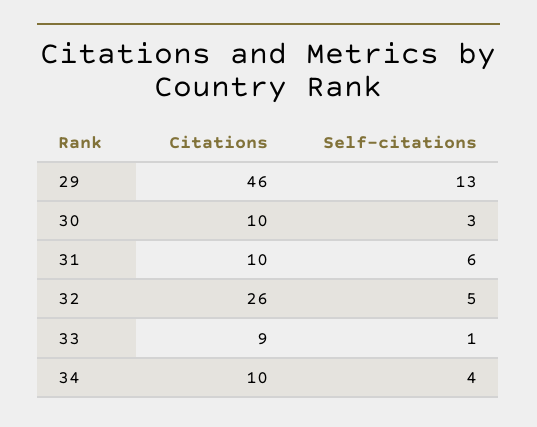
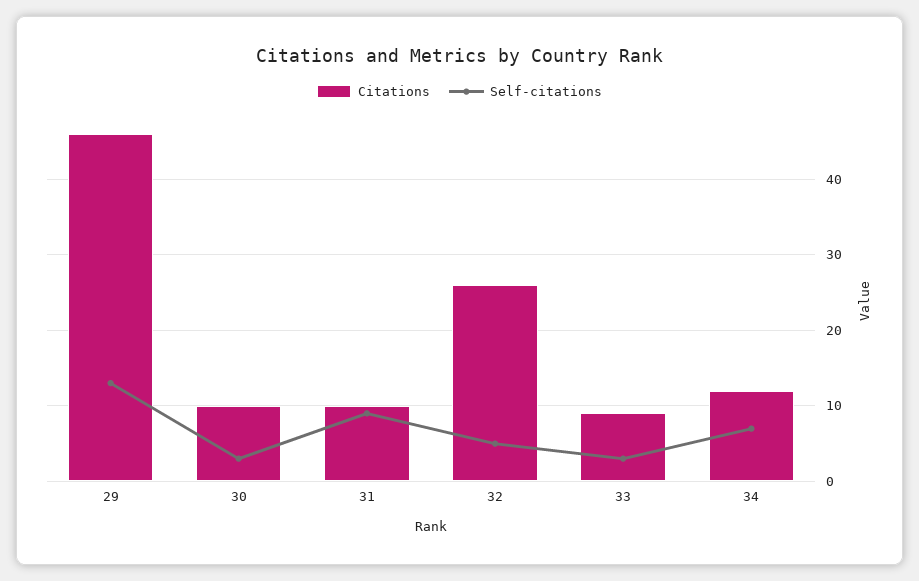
Self-citations, 31: 6 -> 9
Self-citations, 33: 1 -> 3
Citations, 34: 10 -> 12
Self-citations, 34: 4 -> 7

